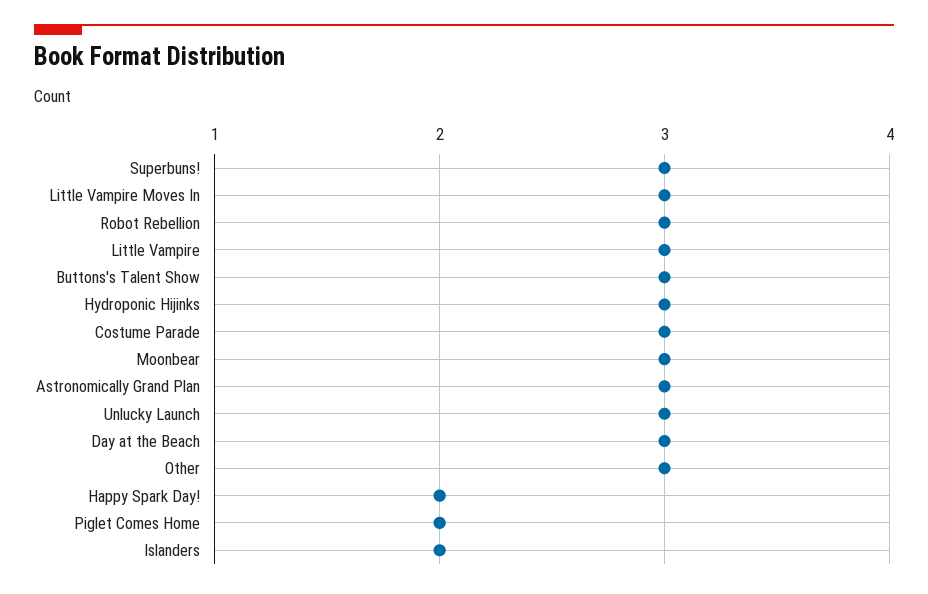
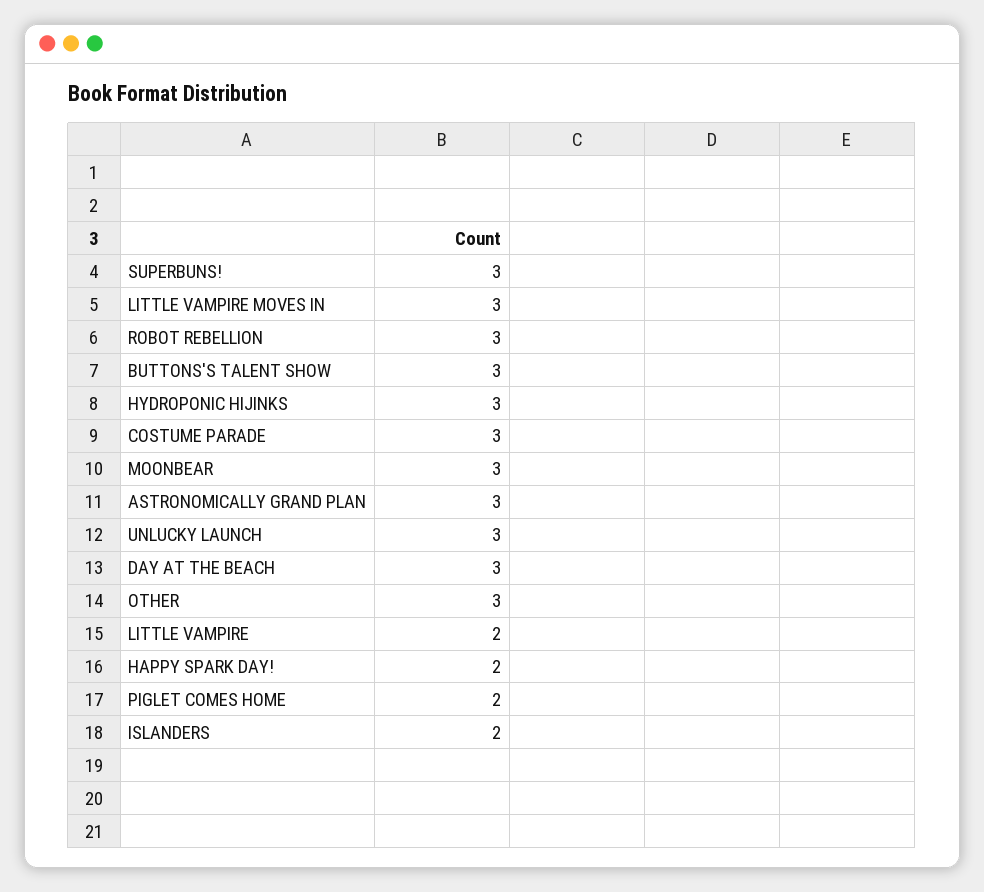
Little Vampire: 3 -> 2

